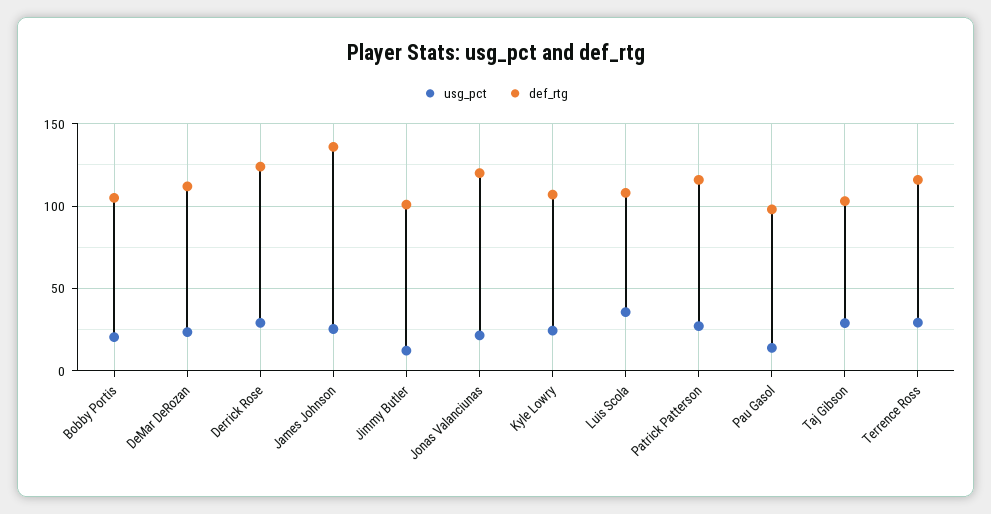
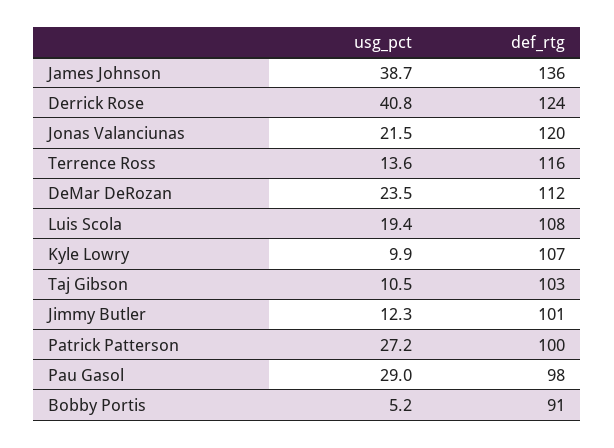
usg_pct, Bobby Portis: 20 -> 5.2
def_rtg, Bobby Portis: 105 -> 91
usg_pct, Derrick Rose: 30 -> 40.8
usg_pct, James Johnson: 25 -> 38.7
usg_pct, Kyle Lowry: 25 -> 9.9
usg_pct, Luis Scola: 35 -> 19.4
def_rtg, Patrick Patterson: 115 -> 100
usg_pct, Pau Gasol: 15 -> 29
usg_pct, Taj Gibson: 30 -> 10.5
usg_pct, Terrence Ross: 30 -> 13.6

